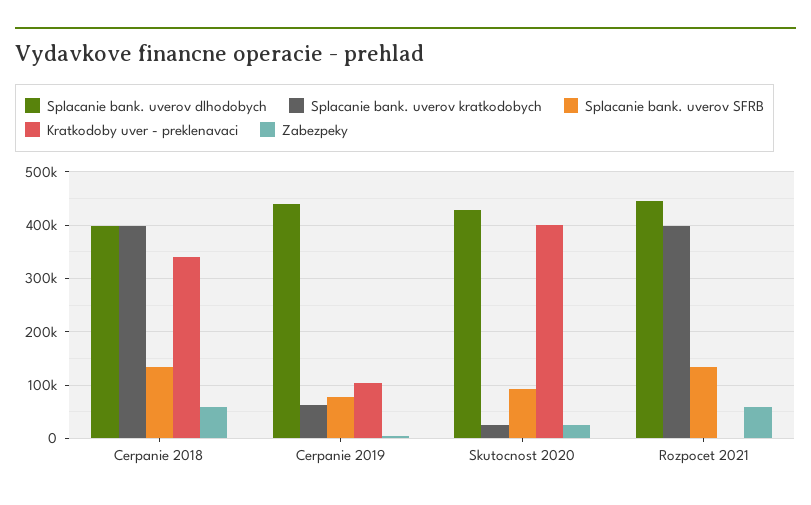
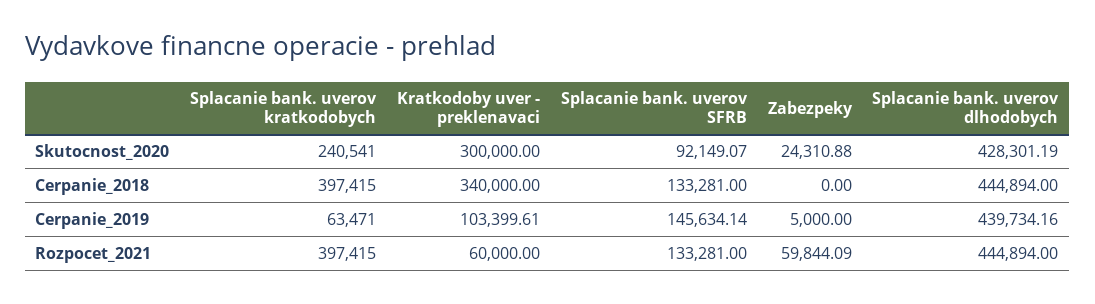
Splacanie bank. uverov dlhodobych, Cerpanie 2018: 400000 -> 444894
Zabezpeky, Cerpanie 2018: 60000 -> 0
Splacanie bank. uverov SFRB, Cerpanie 2019: 80000 -> 145634.14
Splacanie bank. uverov kratkodobych, Skutocnost 2020: 20000 -> 240541
Kratkodoby uver - preklenavaci, Skutocnost 2020: 400000 -> 300000
Kratkodoby uver - preklenavaci, Rozpocet 2021: 0 -> 60000

